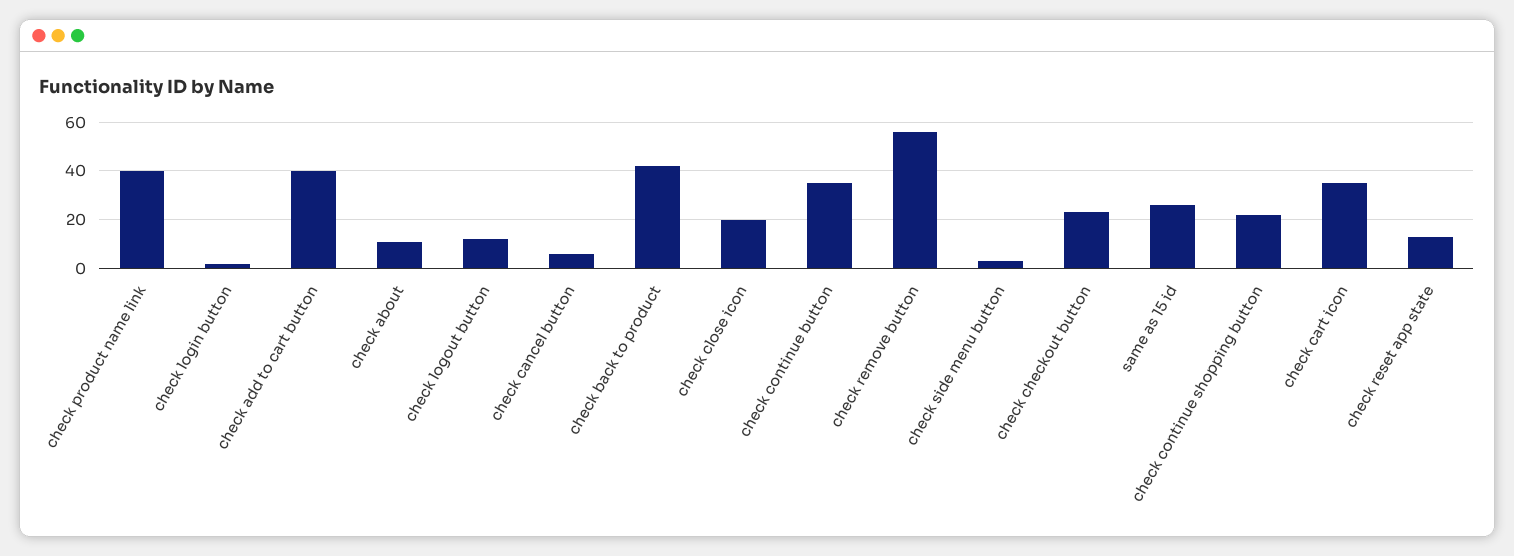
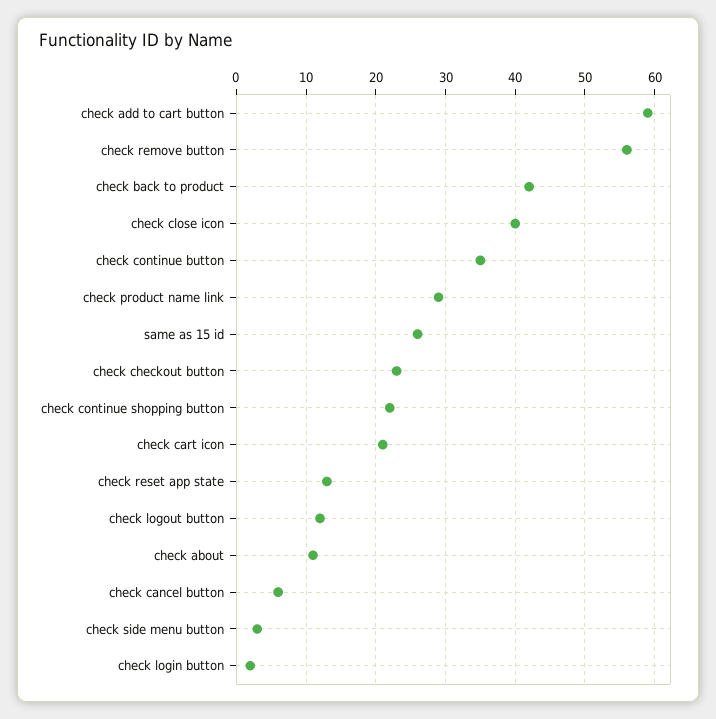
check product name link: 40 -> 29
check add to cart button: 40 -> 59
check close icon: 20 -> 40
check cart icon: 35 -> 21

